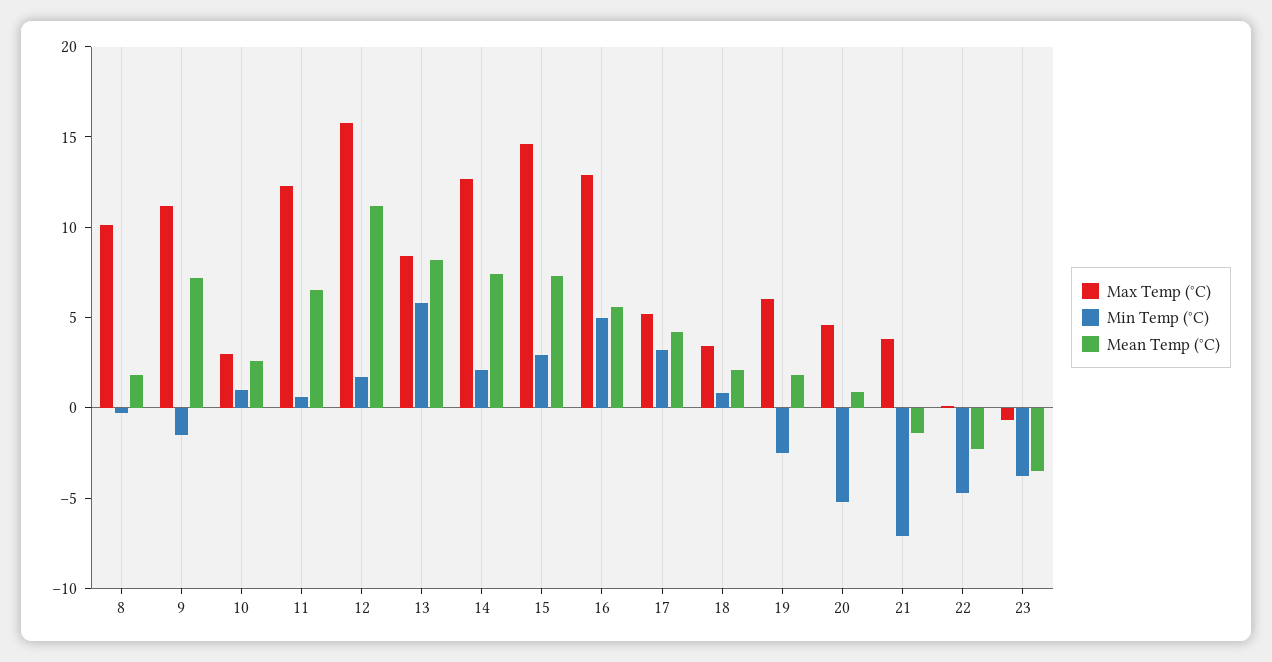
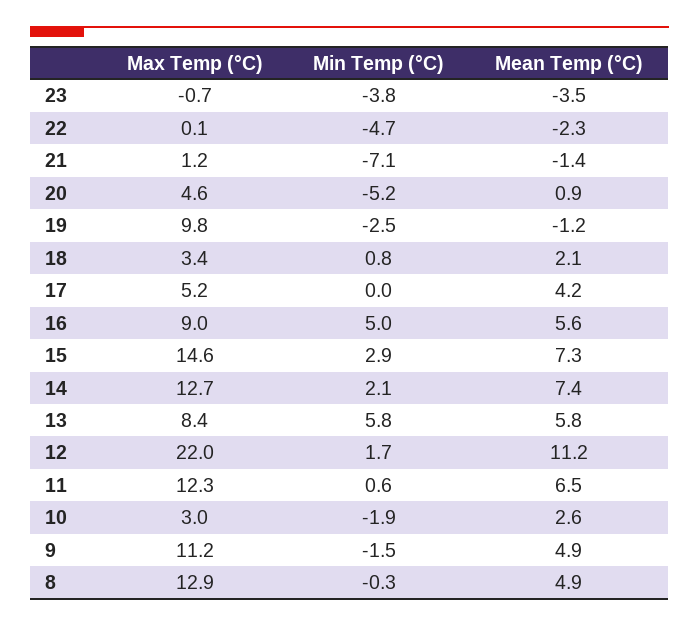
Max Temp (°C), 8: 10 -> 12.9
Mean Temp (°C), 8: 2 -> 4.9
Mean Temp (°C), 9: 7 -> 4.9
Min Temp (°C), 10: 1 -> -1.9
Max Temp (°C), 12: 16 -> 22
Mean Temp (°C), 13: 8 -> 5.8
Max Temp (°C), 16: 13 -> 9
Min Temp (°C), 17: 3 -> 0
Max Temp (°C), 19: 6 -> 9.8
Mean Temp (°C), 19: 2 -> -1.2
Max Temp (°C), 21: 4 -> 1.2

